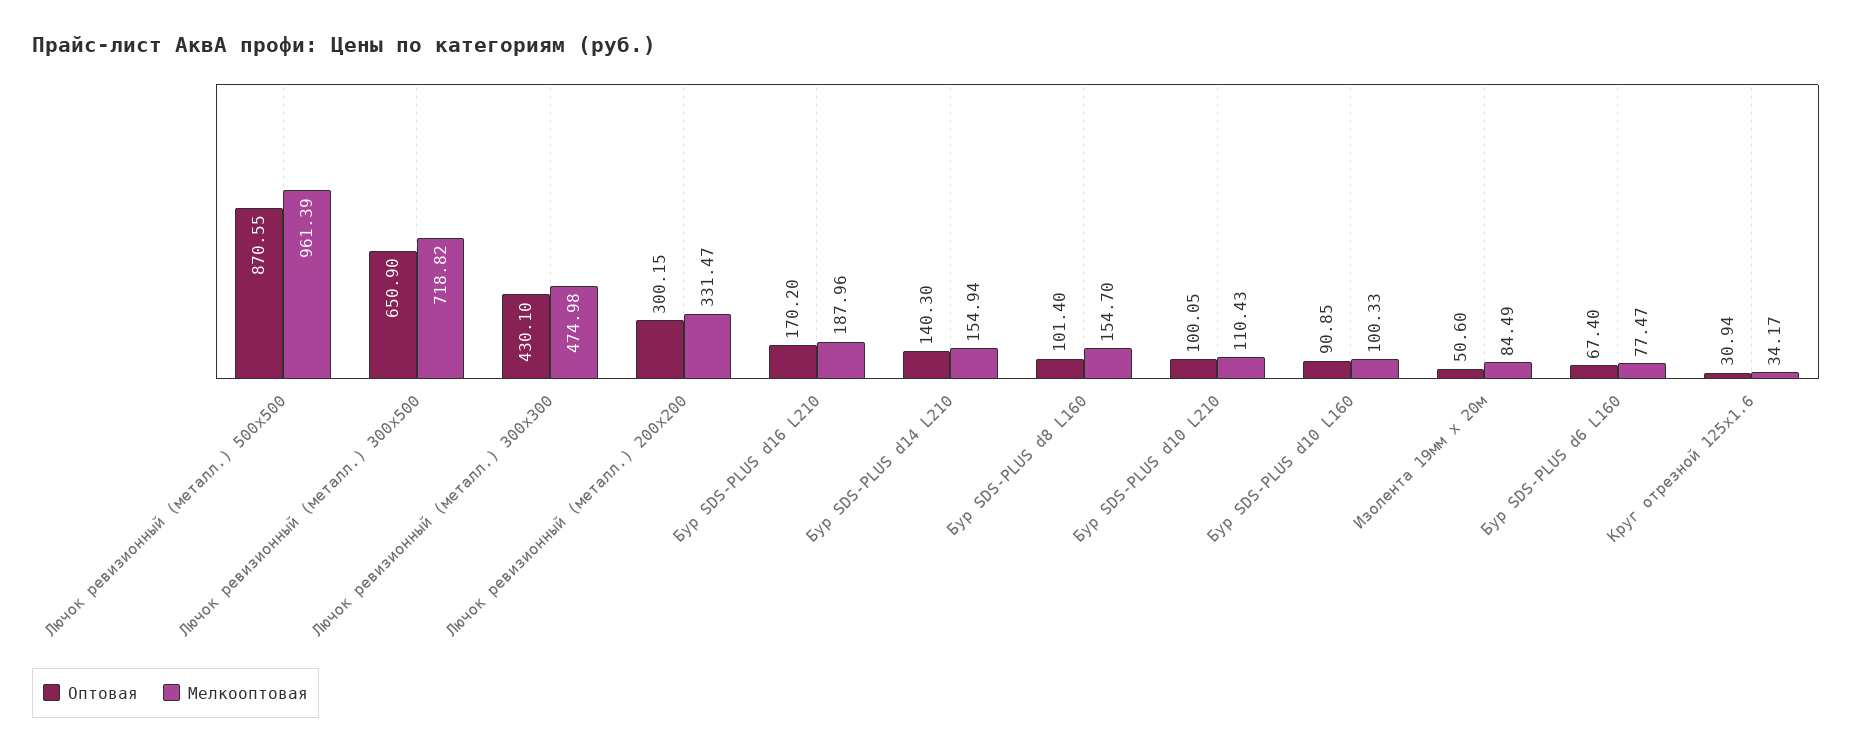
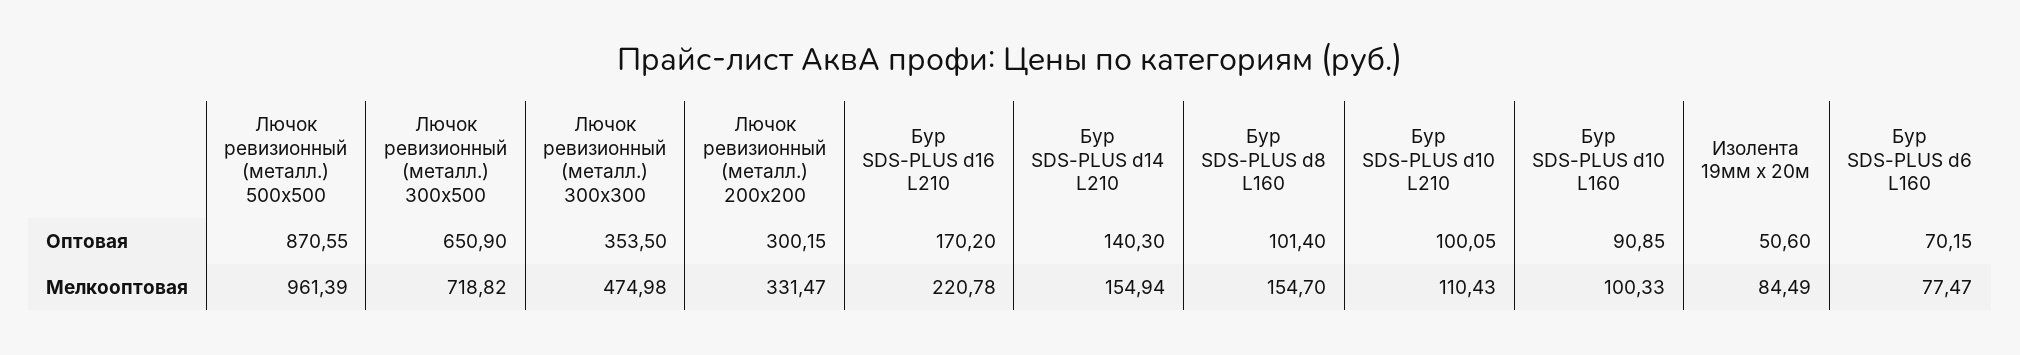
Оптовая, Лючок ревизионный (металл.) 300х300: 430.1 -> 353.5
Мелкооптовая, Бур SDS-PLUS d16 L210: 187.96 -> 220.78
Оптовая, Бур SDS-PLUS d6 L160: 67.4 -> 70.15
Оптовая, Круг отрезной 125х1.6: 30.94 -> none
Мелкооптовая, Круг отрезной 125х1.6: 34.17 -> none

